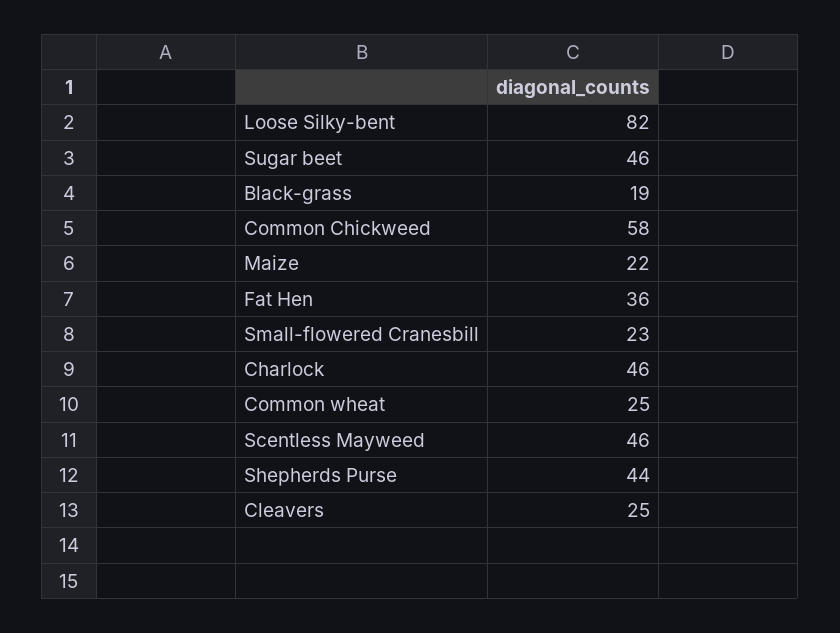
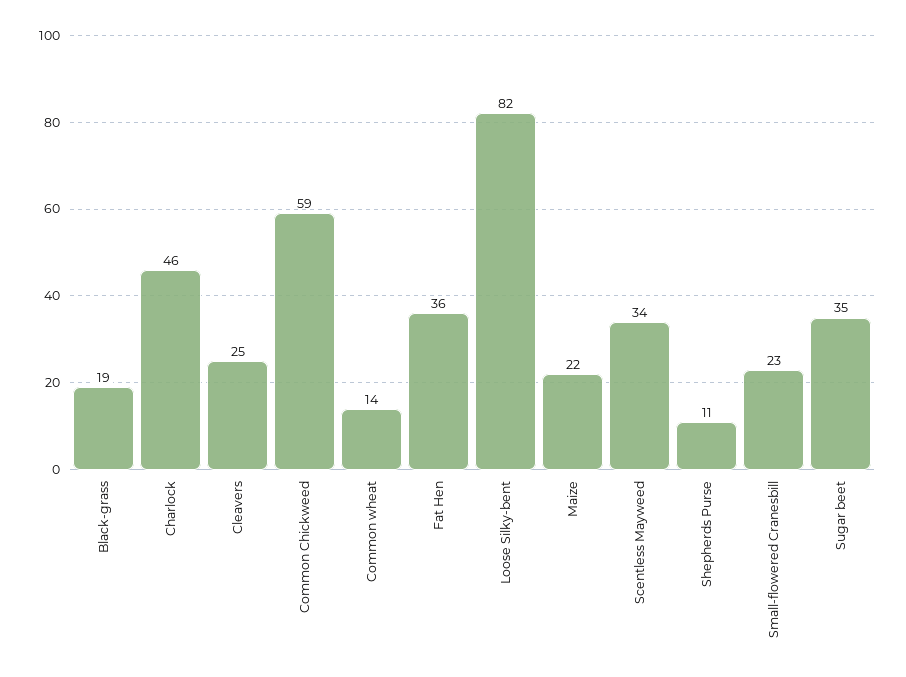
Sugar beet: 46 -> 35
Common Chickweed: 58 -> 59
Common wheat: 25 -> 14
Scentless Mayweed: 46 -> 34
Shepherds Purse: 44 -> 11

